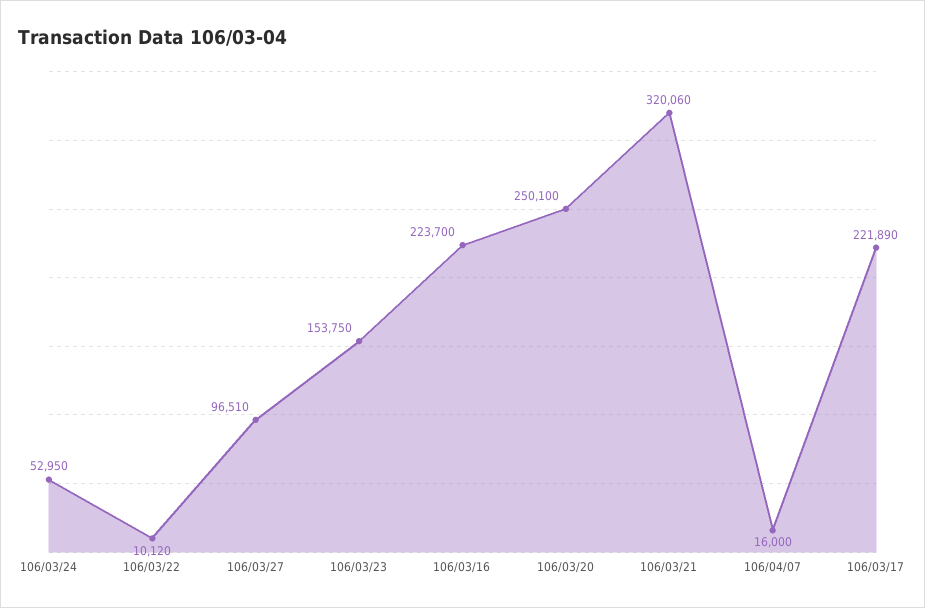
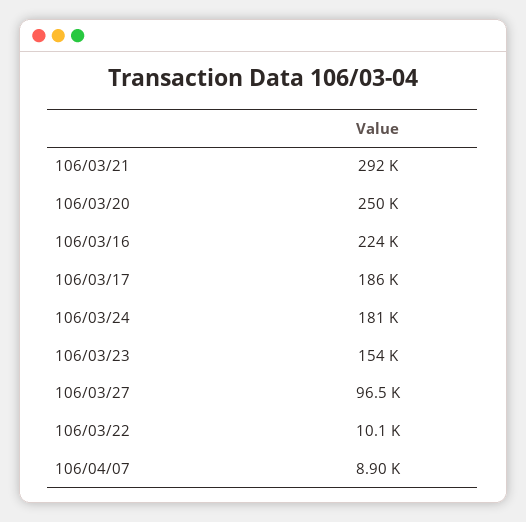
106/03/24: 52950 -> 181000
106/03/21: 320060 -> 292000
106/04/07: 16000 -> 8900
106/03/17: 221890 -> 186000

